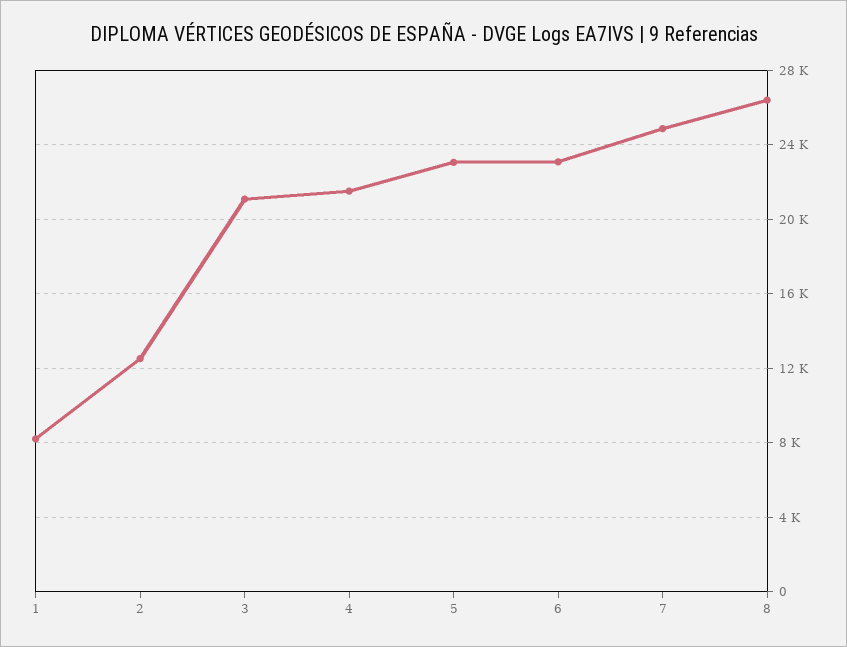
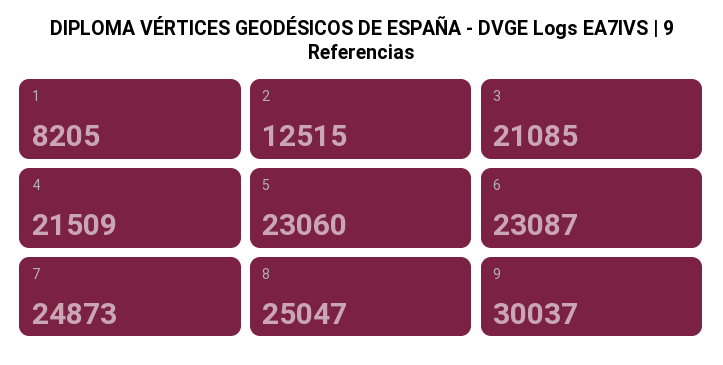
8: 26500 -> 25047
9: none -> 30037

